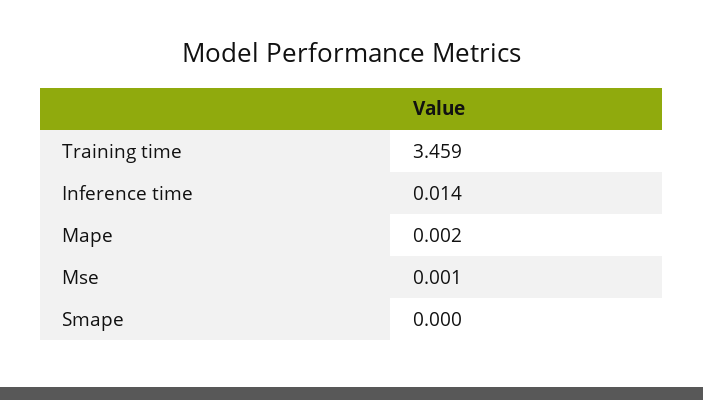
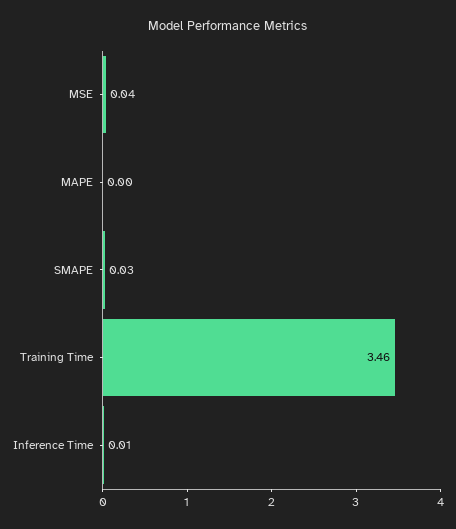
Mse: 0.001 -> 0.04
Smape: 0 -> 0.03

